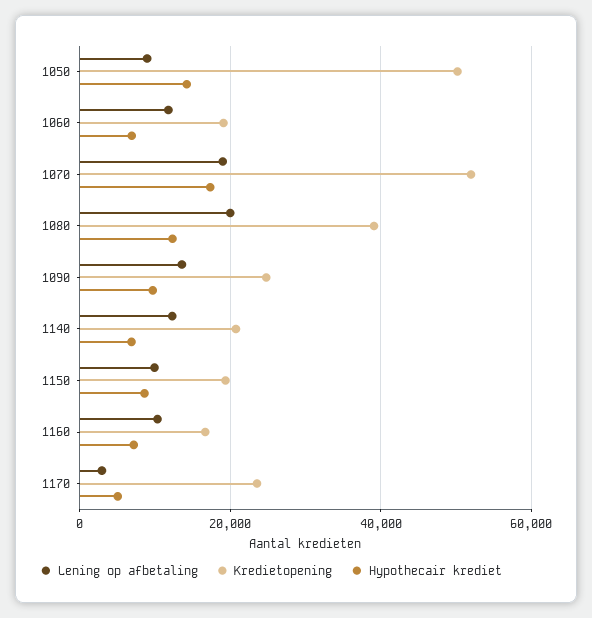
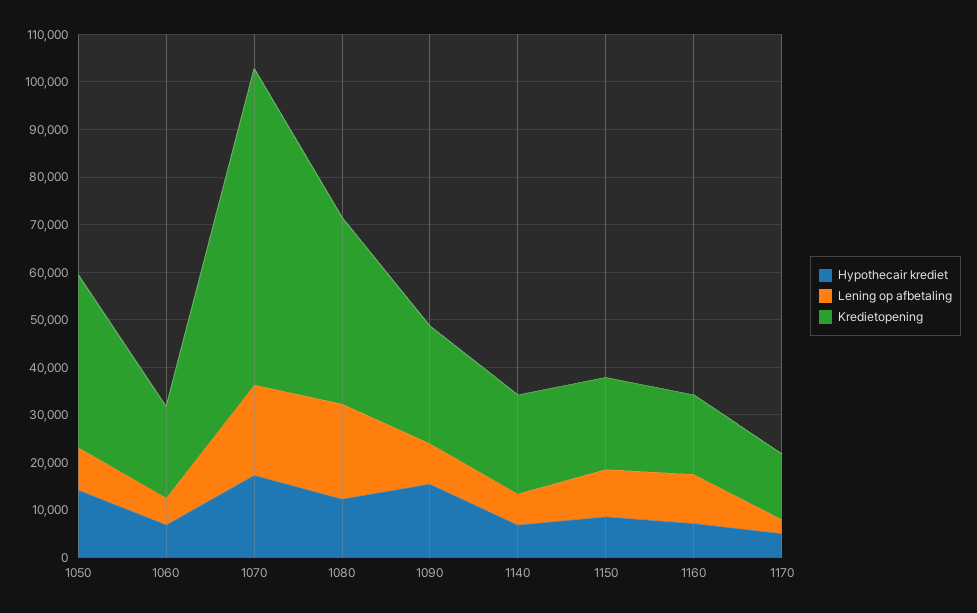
Kredietopening, 1050: 50000 -> 36000
Lening op afbetaling, 1060: 12000 -> 6000
Kredietopening, 1070: 52000 -> 66000
Lening op afbetaling, 1090: 14000 -> 8000
Hypothecair krediet, 1090: 10000 -> 16000
Lening op afbetaling, 1140: 12000 -> 6000
Kredietopening, 1170: 24000 -> 14000

